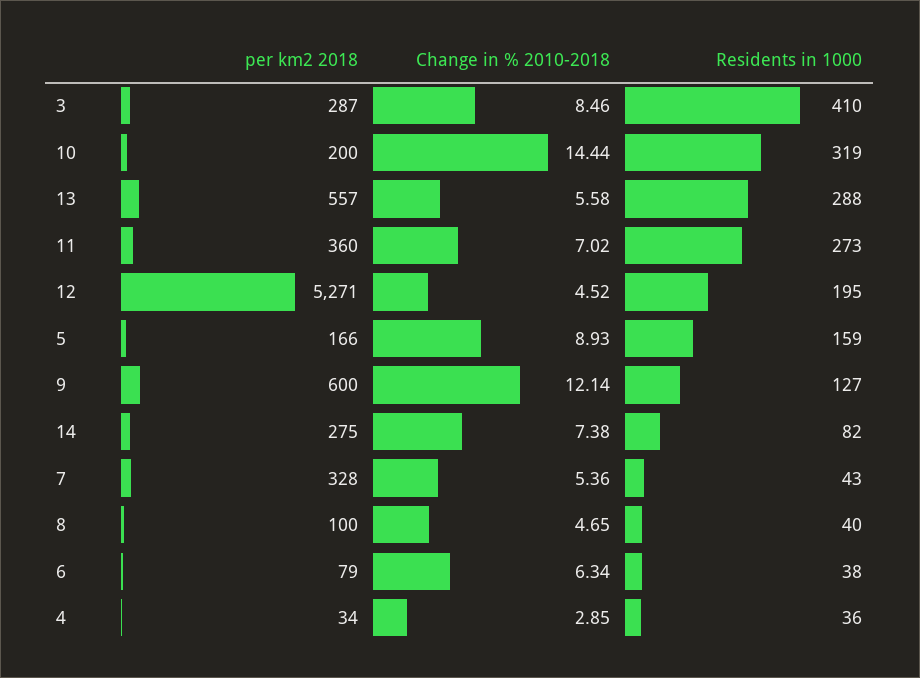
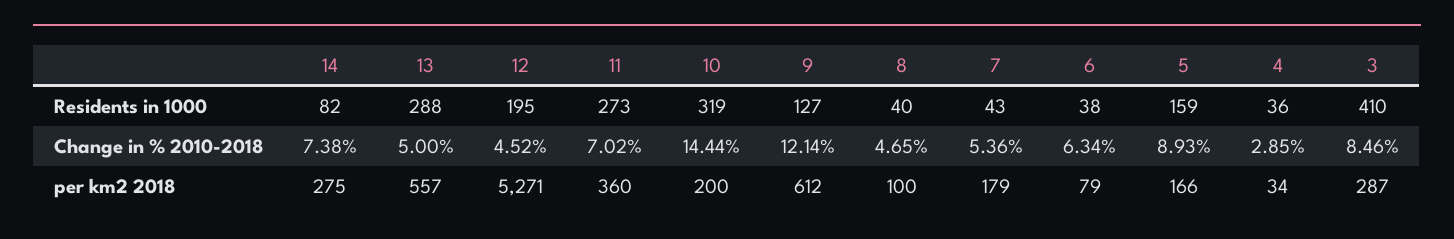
Change in % 2010-2018, 13: 5.58 -> 5
per km2 2018, 9: 600 -> 612
per km2 2018, 7: 328 -> 179

